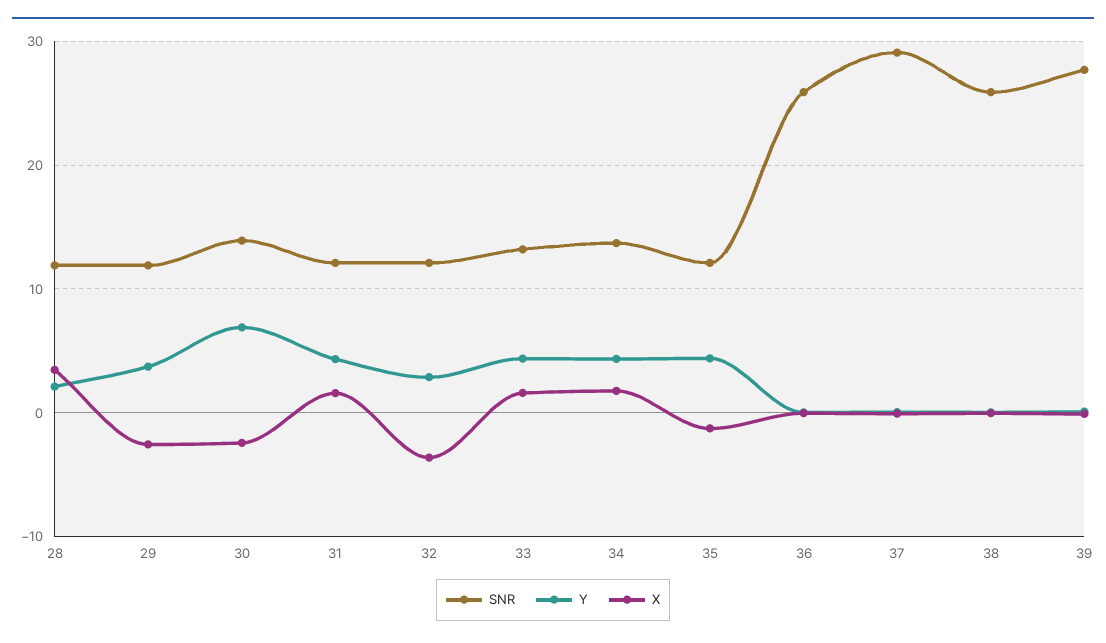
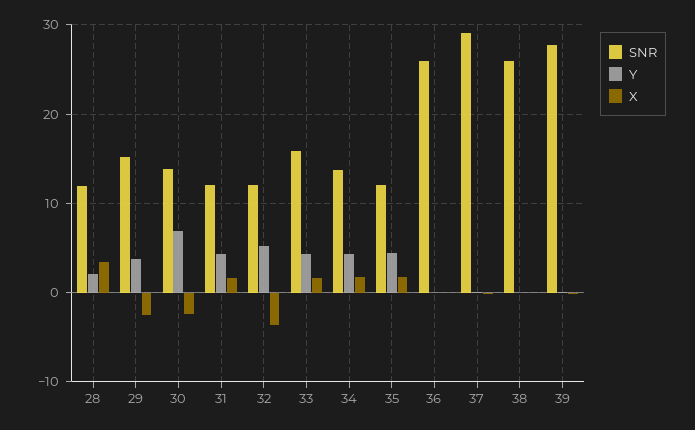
SNR, 29: 12 -> 15
Y, 32: 3 -> 5
SNR, 33: 13 -> 16
X, 35: -1 -> 2

